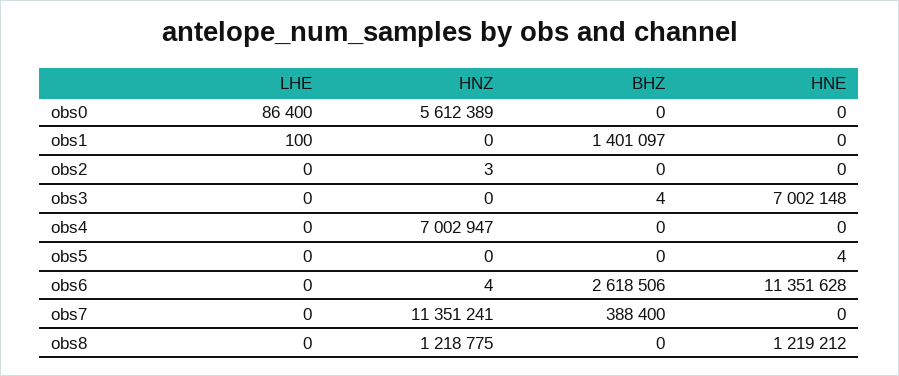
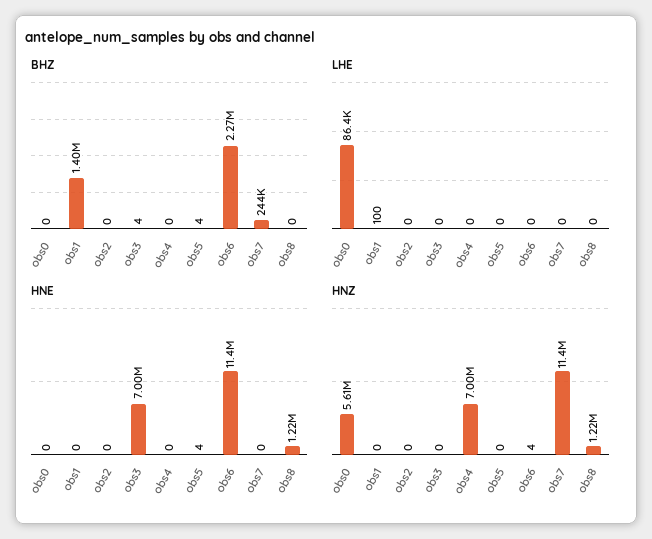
HNZ, obs2: 3 -> 0
BHZ, obs5: 0 -> 4
BHZ, obs6: 2618506 -> 2270000
BHZ, obs7: 388400 -> 244000

